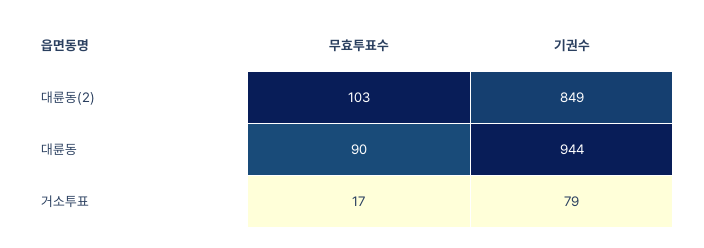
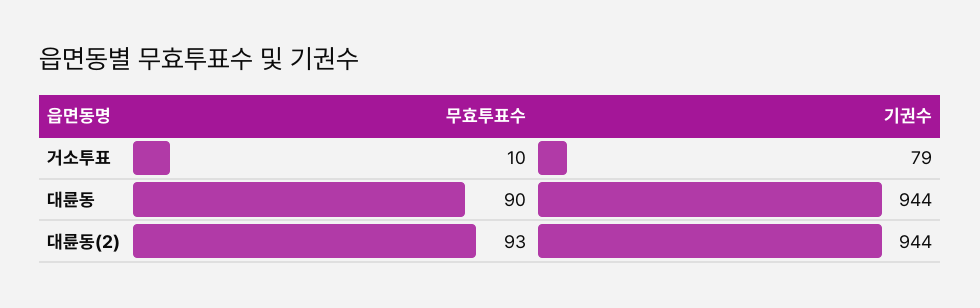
무효투표수, 대륜동(2): 103 -> 93
기권수, 대륜동(2): 849 -> 944
무효투표수, 거소투표: 17 -> 10

